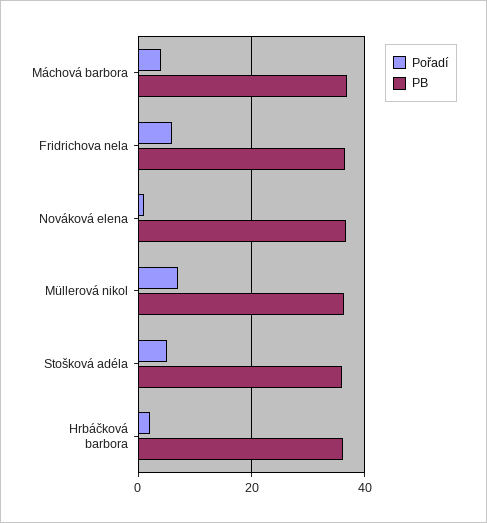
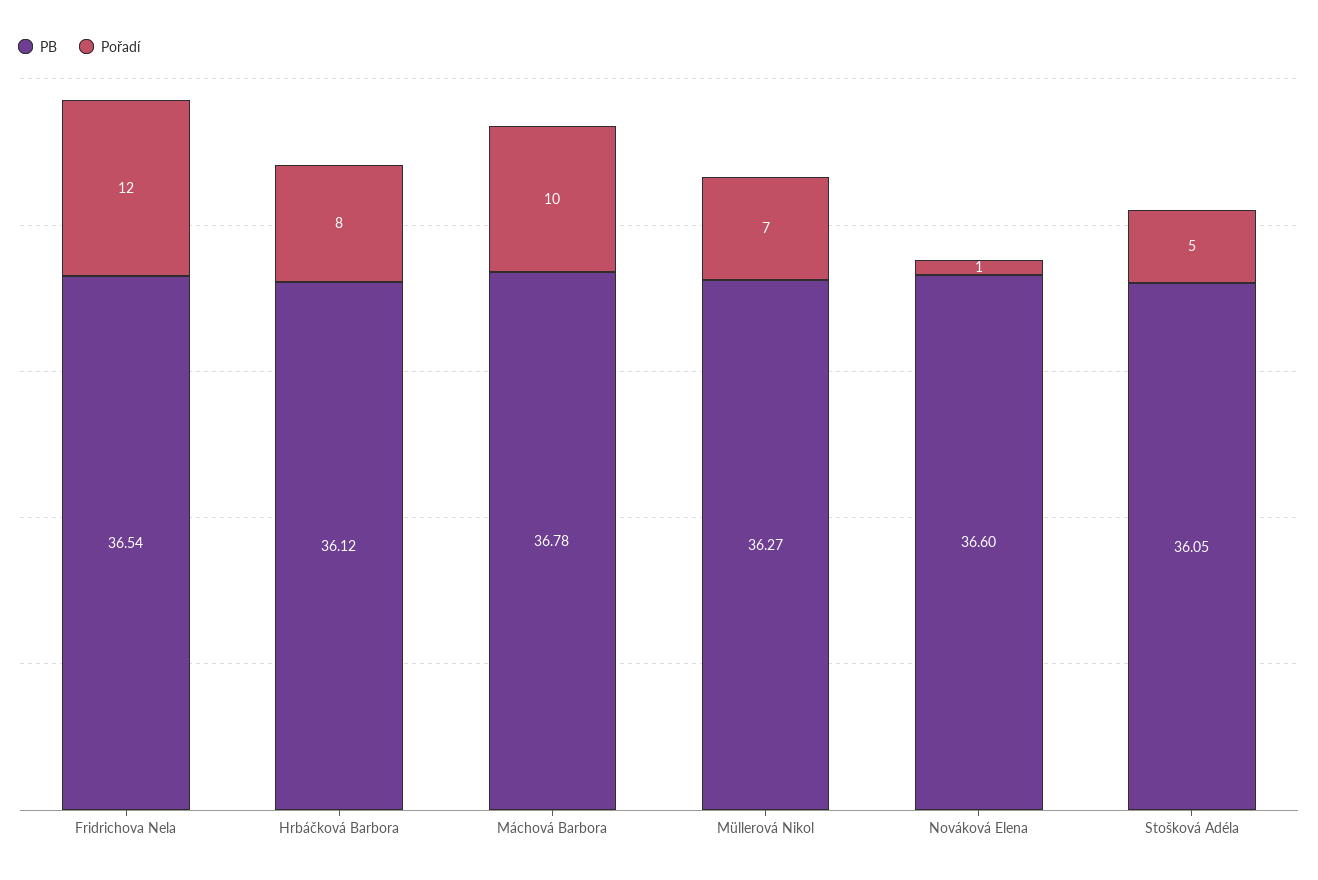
Pořadí, Máchová barbora: 4 -> 10
Pořadí, Fridrichova nela: 6 -> 12
Pořadí, Hrbáčková barbora: 2 -> 8

